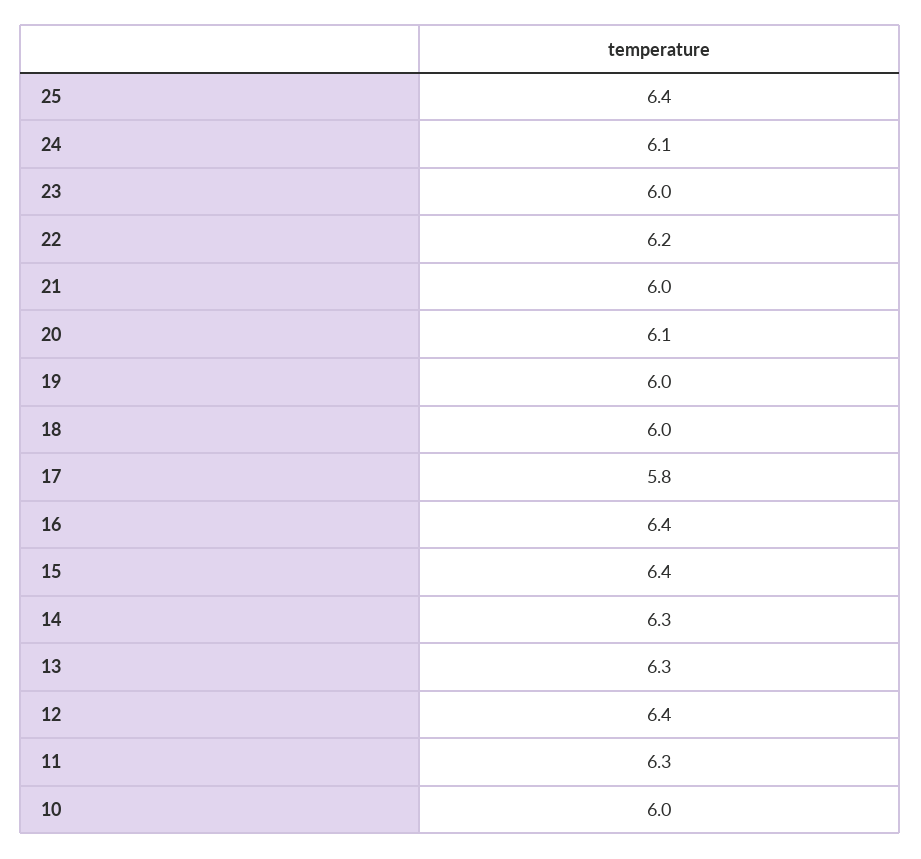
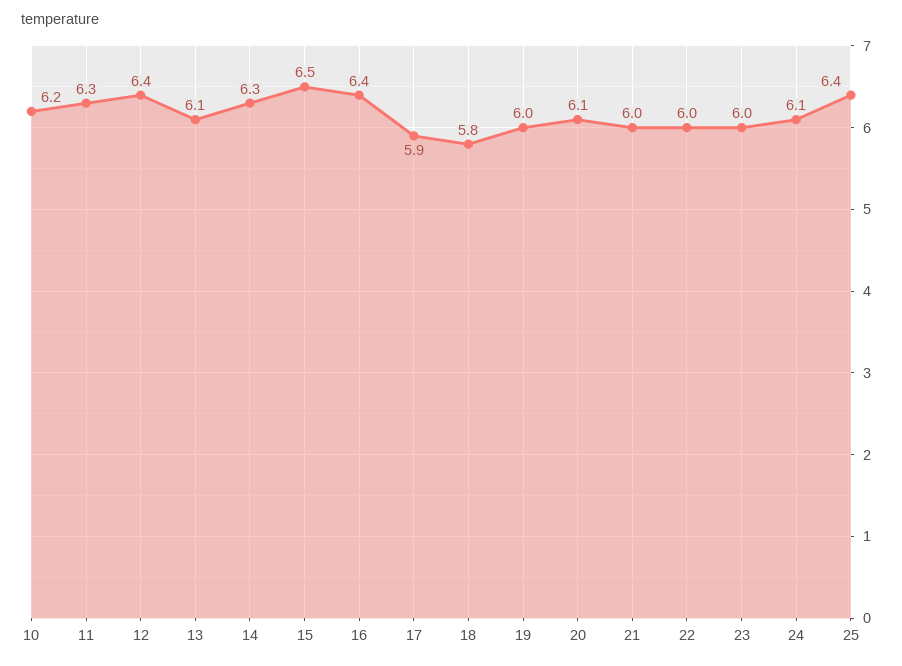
22: 6.2 -> 6
18: 6 -> 5.8
17: 5.8 -> 5.9
15: 6.4 -> 6.5
13: 6.3 -> 6.1
10: 6 -> 6.2

